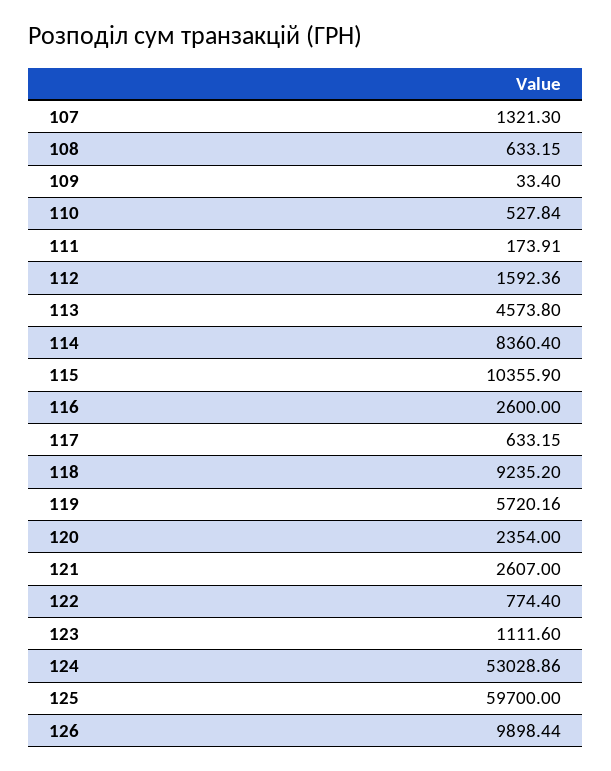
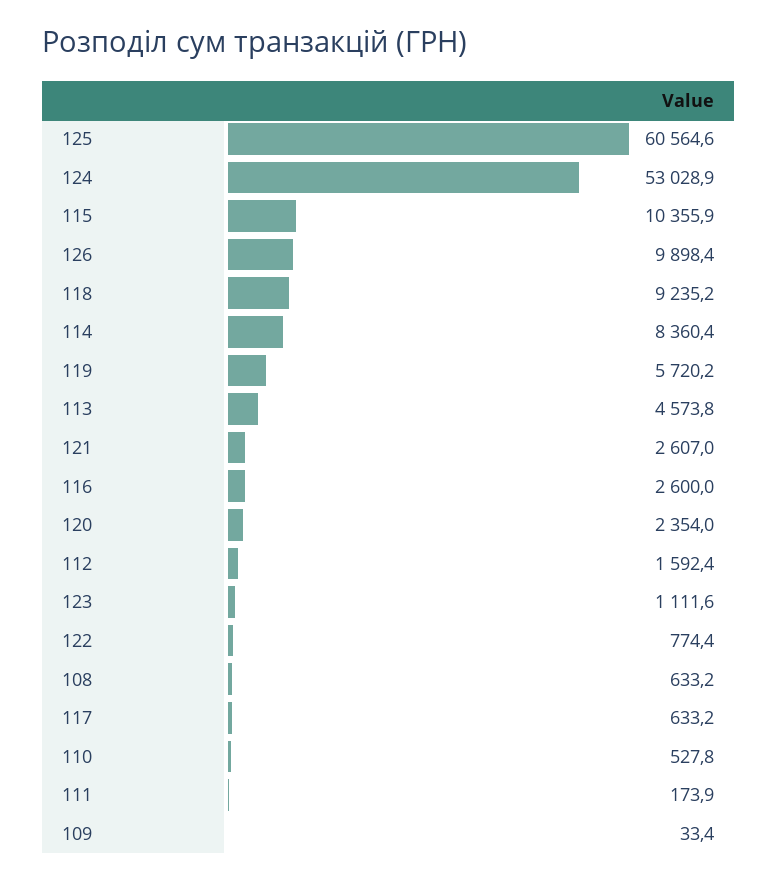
107: 1321.3 -> none
125: 59700 -> 60564.6

